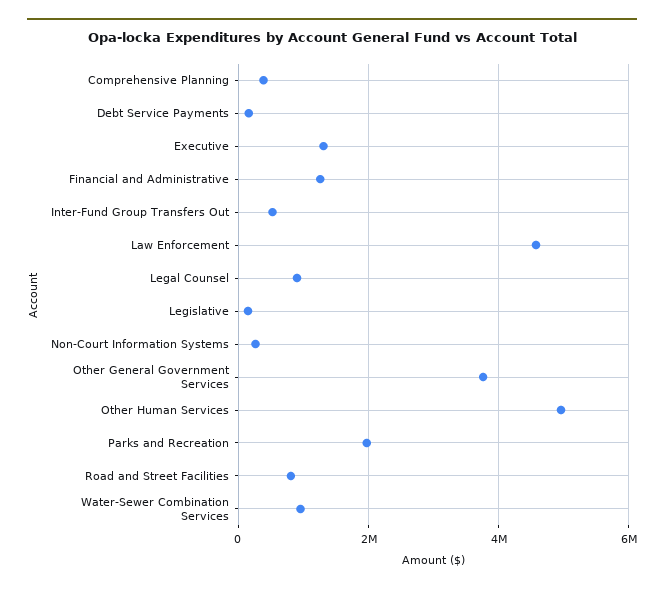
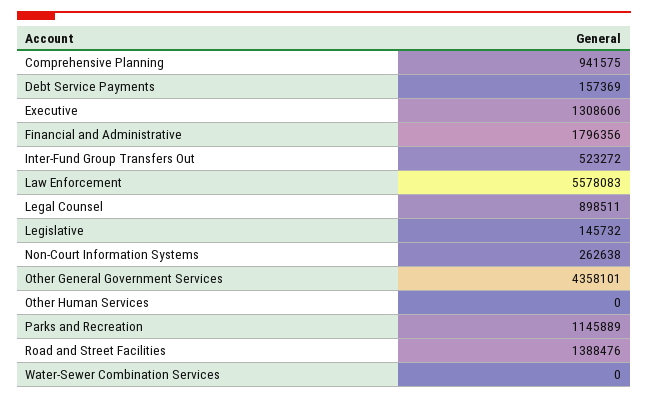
Comprehensive Planning: 400000 -> 941575
Financial and Administrative: 1200000 -> 1796356
Law Enforcement: 4600000 -> 5578083
Other General Government Services: 3800000 -> 4358101
Other Human Services: 5000000 -> 0
Parks and Recreation: 2000000 -> 1145889
Road and Street Facilities: 800000 -> 1388476
Water-Sewer Combination Services: 1000000 -> 0

